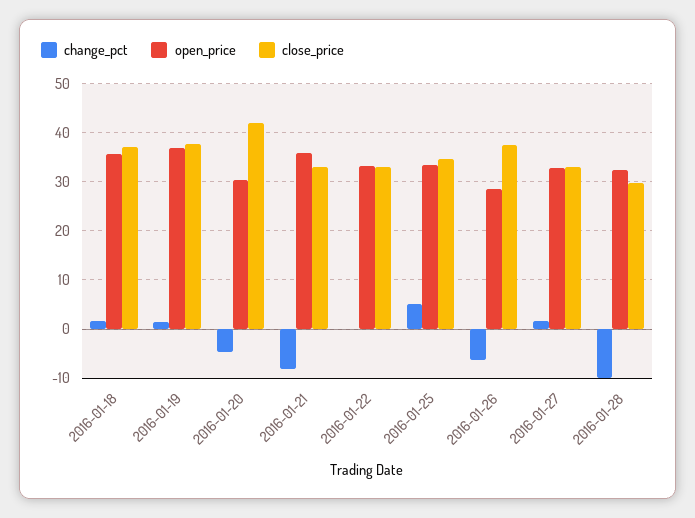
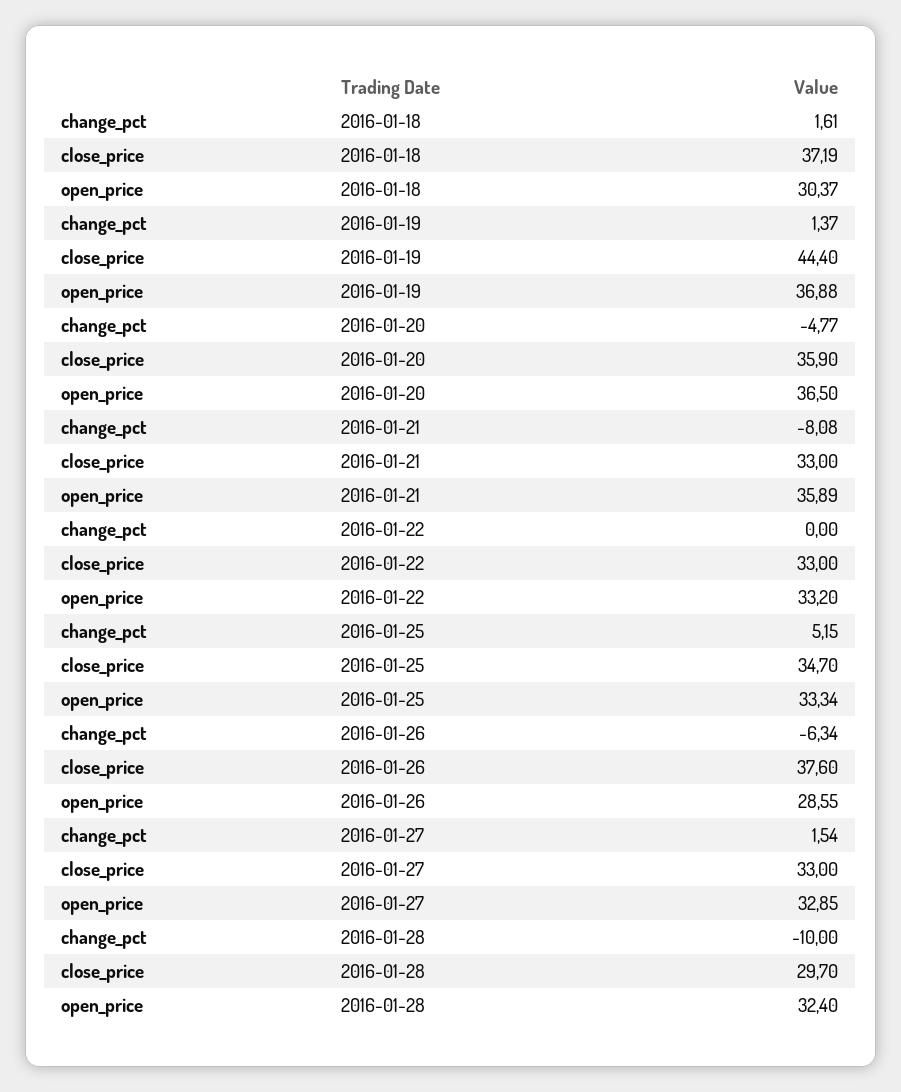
open_price, 2016-01-18: 36 -> 30.37
close_price, 2016-01-19: 38 -> 44.4
open_price, 2016-01-20: 30 -> 36.5
close_price, 2016-01-20: 42 -> 35.9

